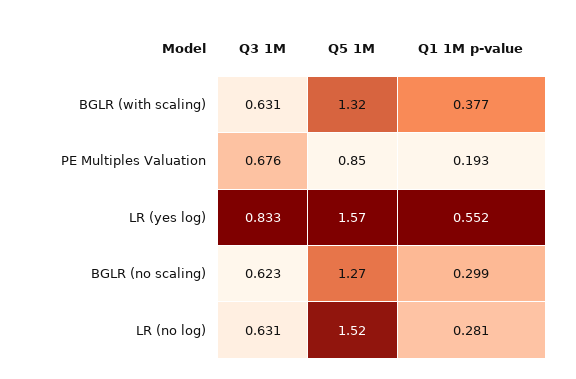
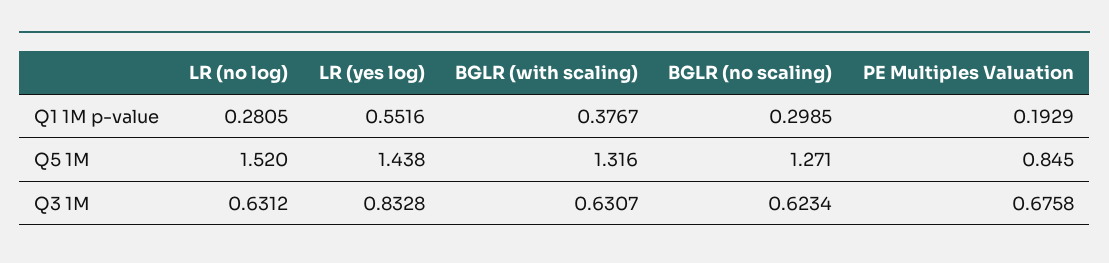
Q5 1M, LR (yes log): 1.57 -> 1.438

